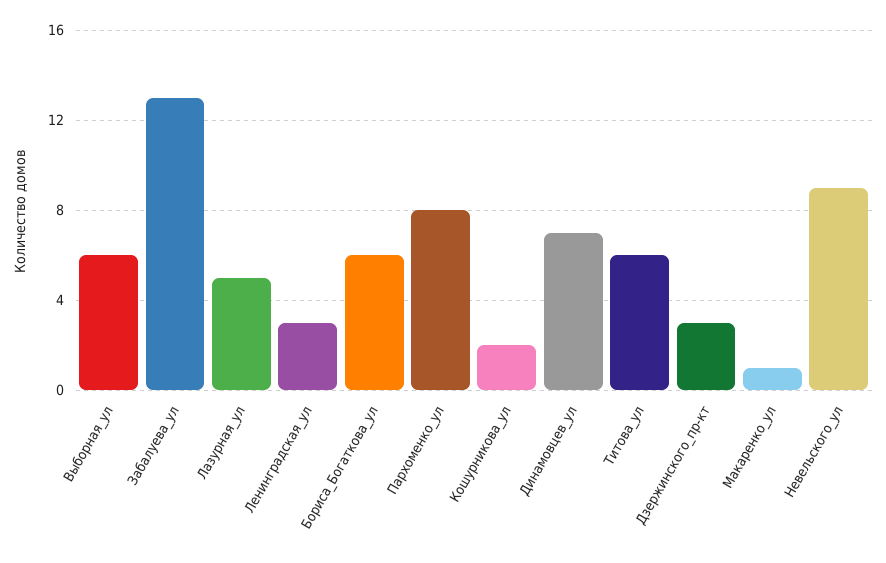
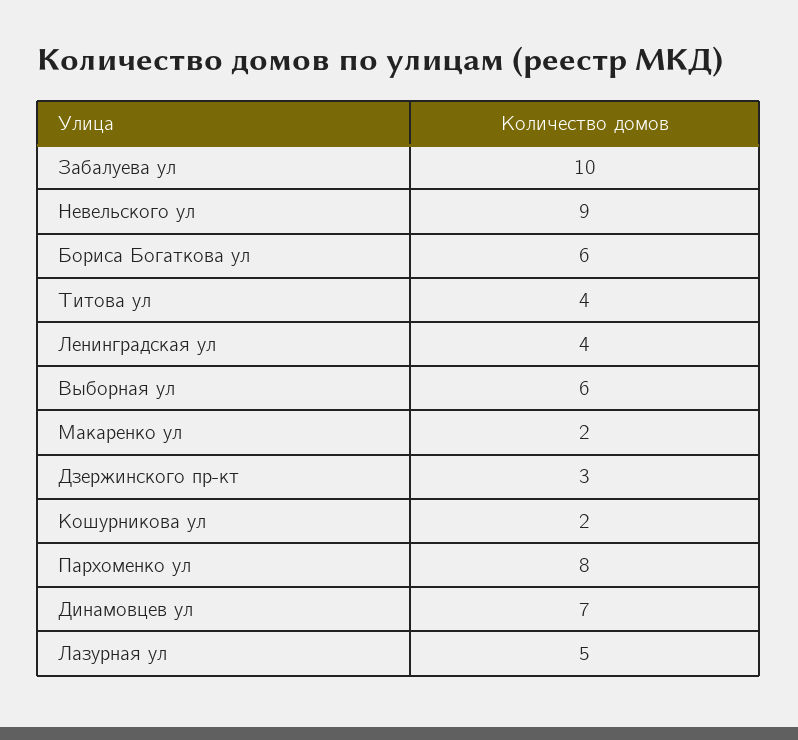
Забалуева_ул: 13 -> 10
Ленинградская_ул: 3 -> 4
Титова_ул: 6 -> 4
Макаренко_ул: 1 -> 2

